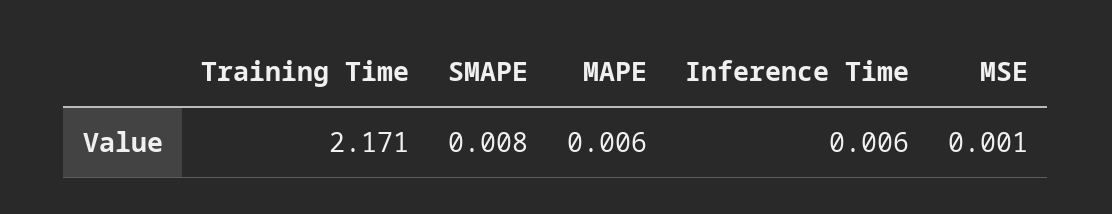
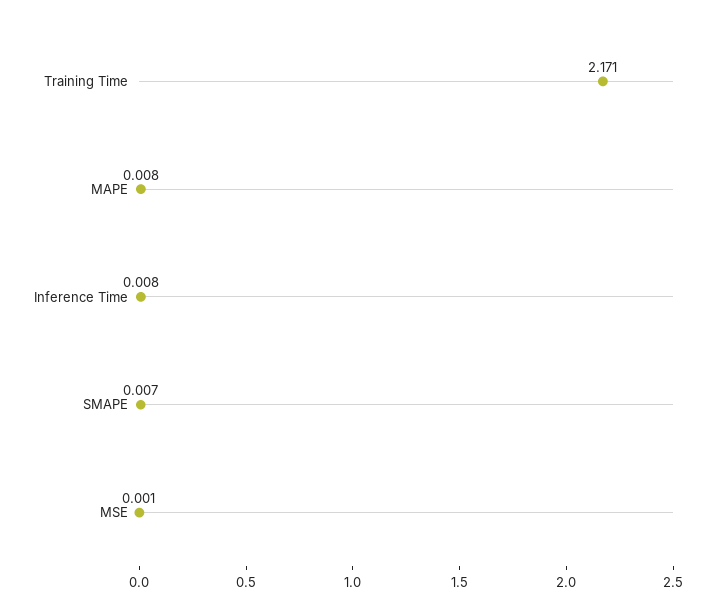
SMAPE: 0.008 -> 0.007
MAPE: 0.006 -> 0.008
Inference Time: 0.006 -> 0.008

